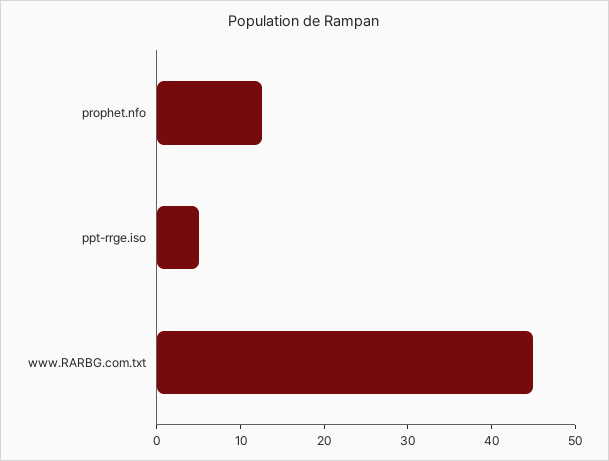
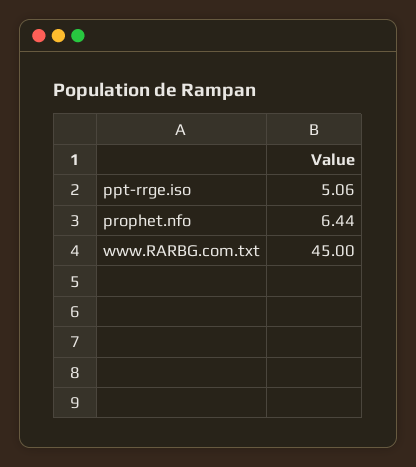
prophet.nfo: 12 -> 6.44

